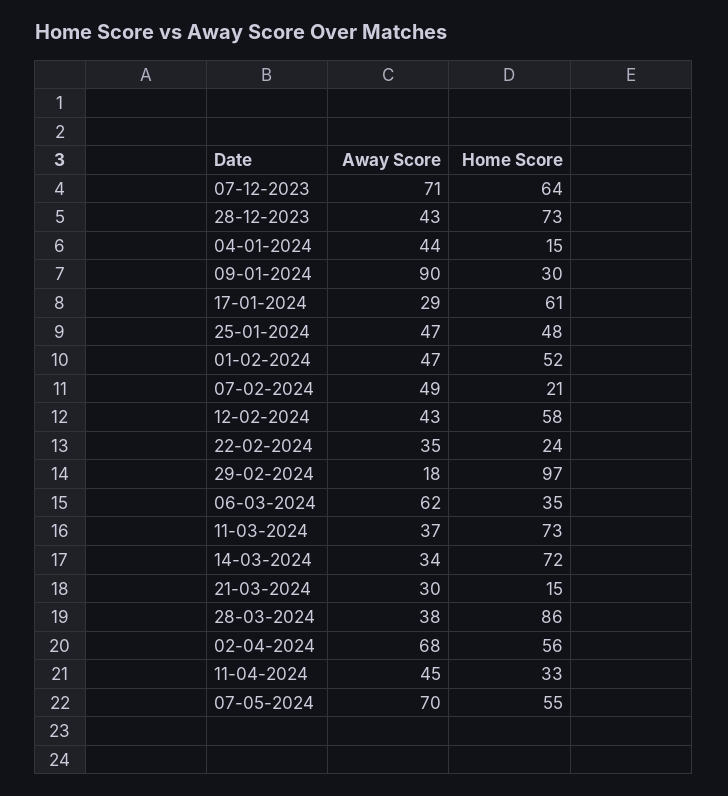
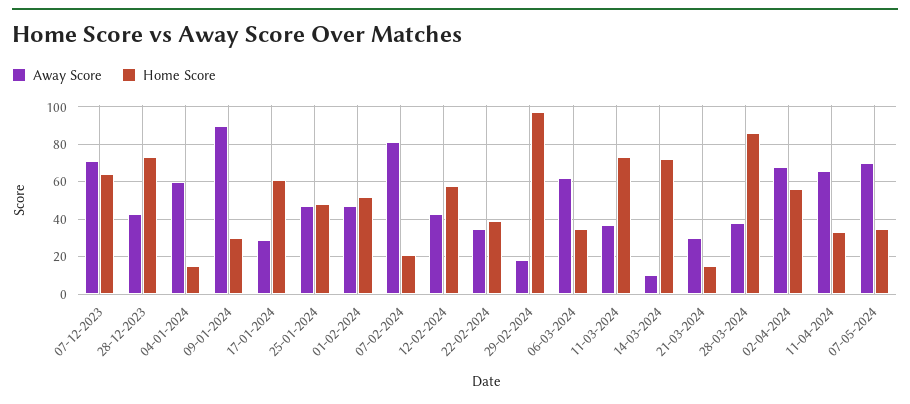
Away Score, 04-01-2024: 44 -> 60
Away Score, 07-02-2024: 49 -> 80
Home Score, 22-02-2024: 24 -> 40
Away Score, 14-03-2024: 34 -> 10
Away Score, 11-04-2024: 45 -> 65
Home Score, 07-05-2024: 55 -> 35

